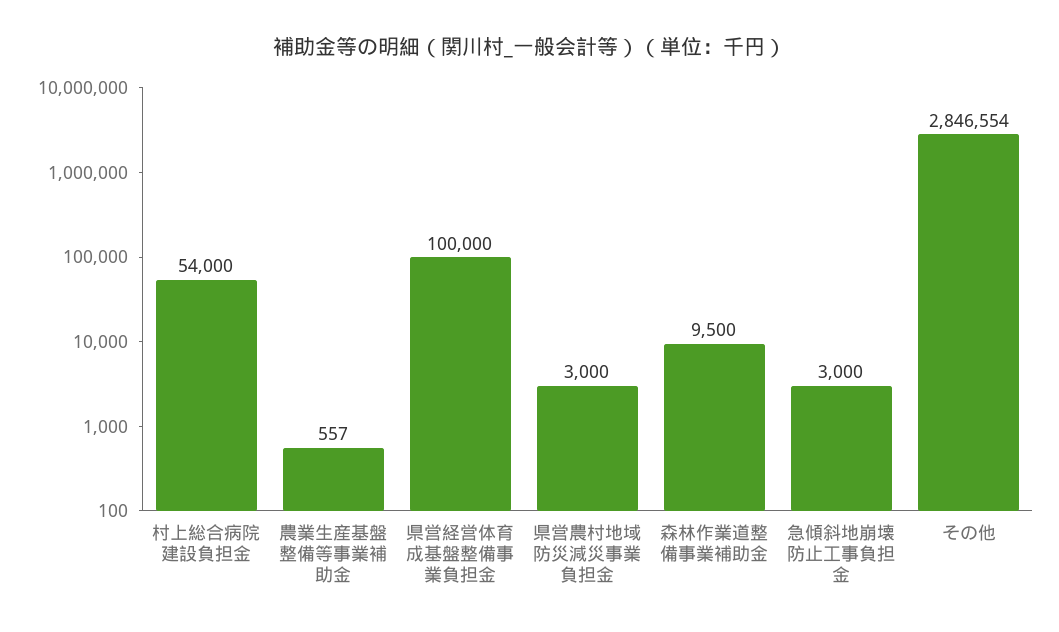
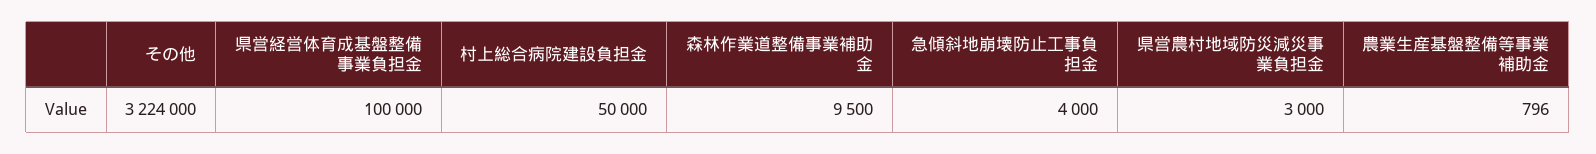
村上総合病院建設負担金: 54000 -> 50000
農業生産基盤整備等事業補助金: 557 -> 796
急傾斜地崩壊防止工事負担金: 3000 -> 4000
その他: 2846554 -> 3224000

